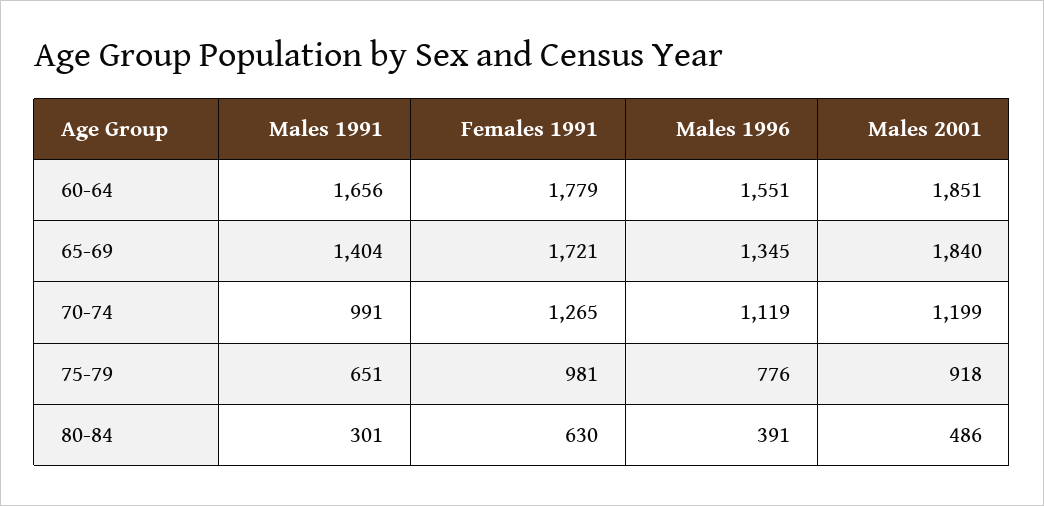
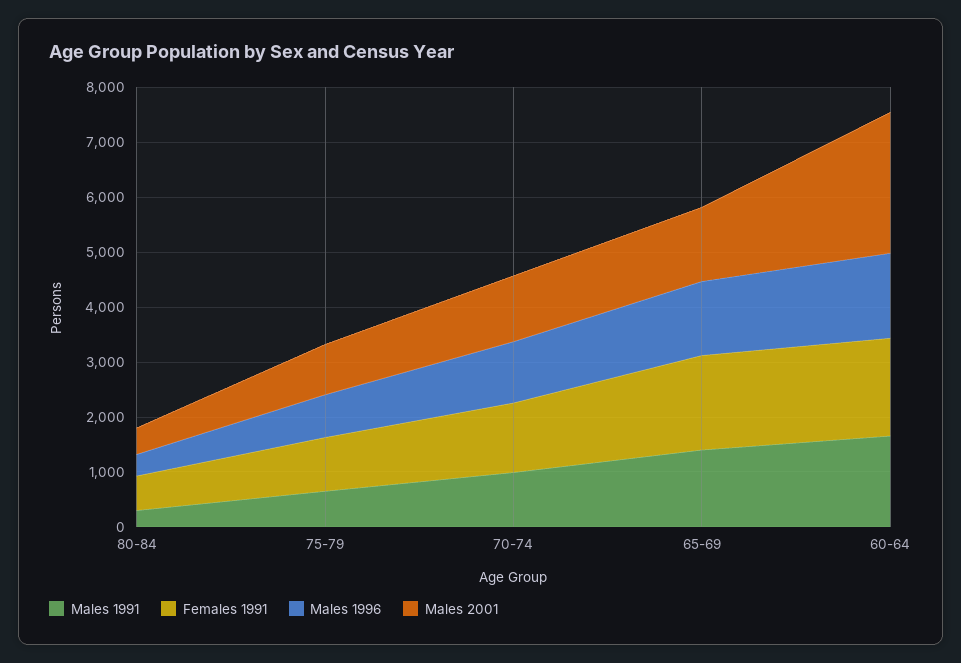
Males 2001, 60-64: 1851 -> 2600
Males 2001, 65-69: 1840 -> 1400

